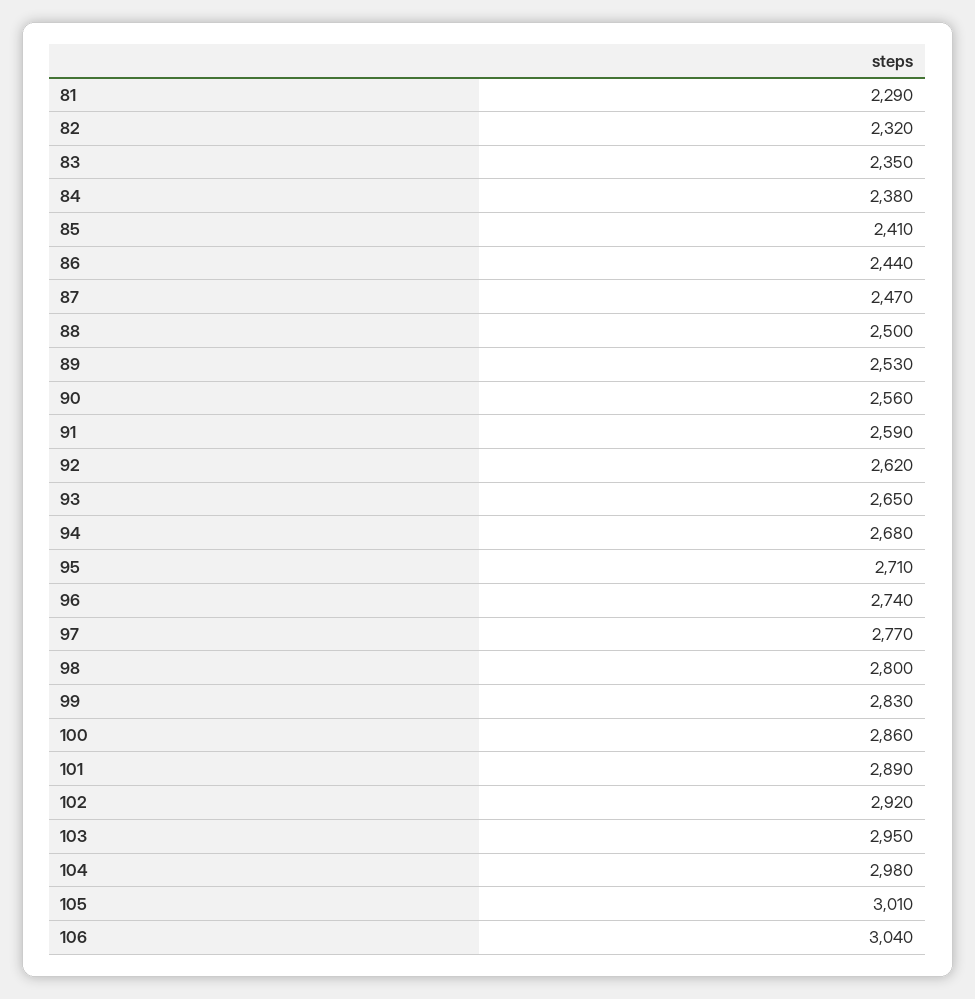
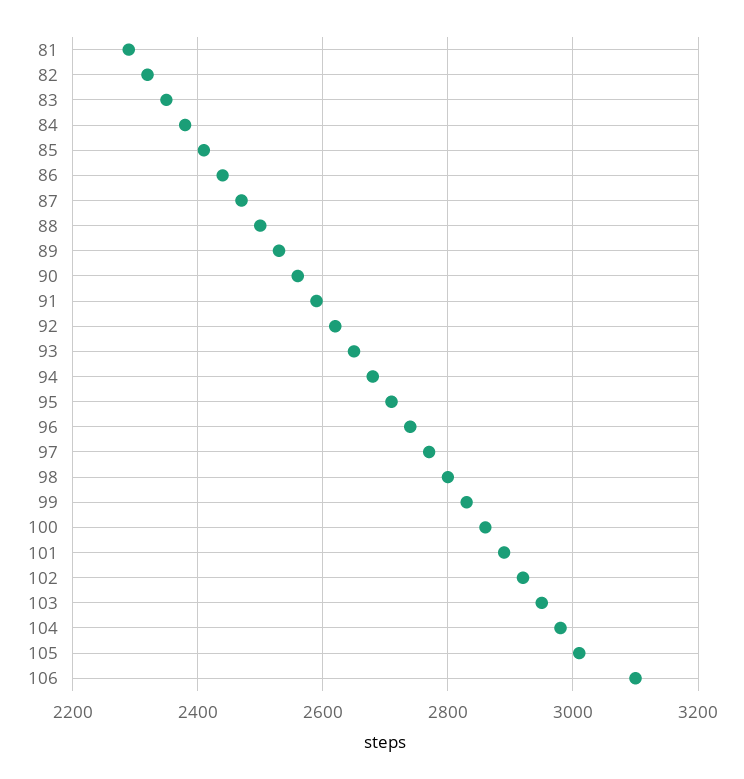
106: 3040 -> 3100

